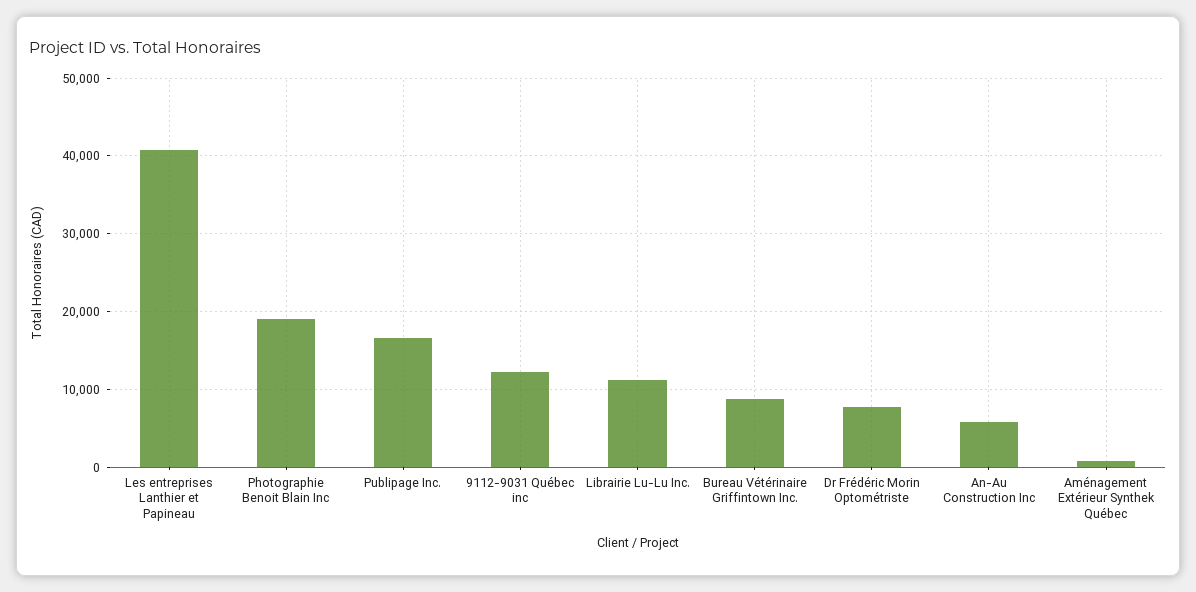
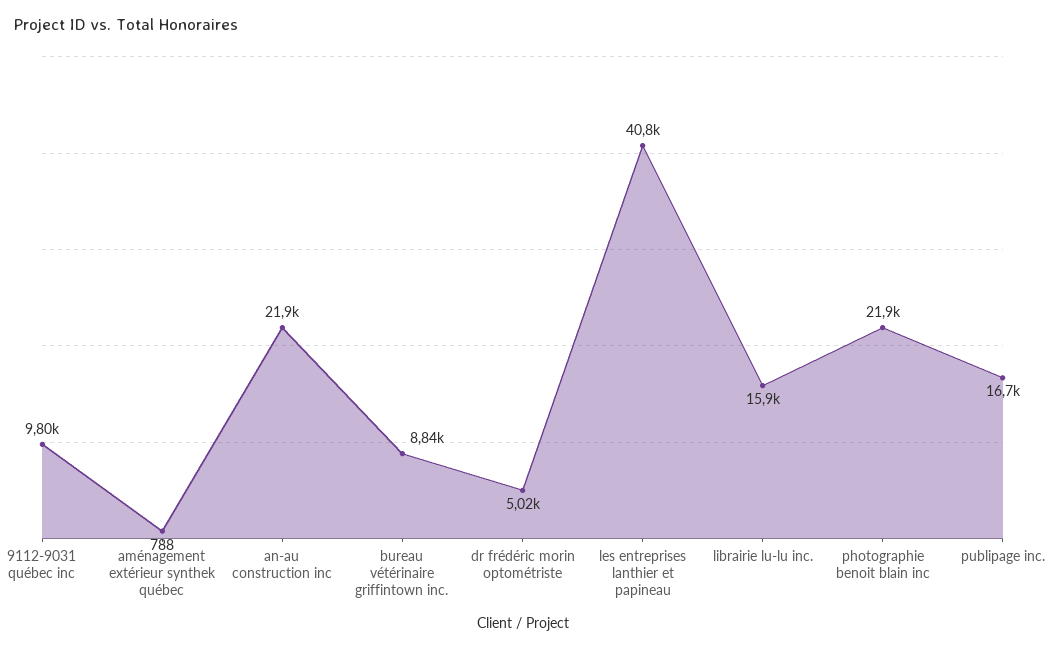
Photographie Benoit Blain Inc: 19000 -> 21900
9112-9031 Québec inc: 12000 -> 9800
Librairie Lu-Lu Inc.: 11000 -> 15900
Dr Frédéric Morin Optométriste: 8000 -> 5020
An-Au Construction Inc: 6000 -> 21900

